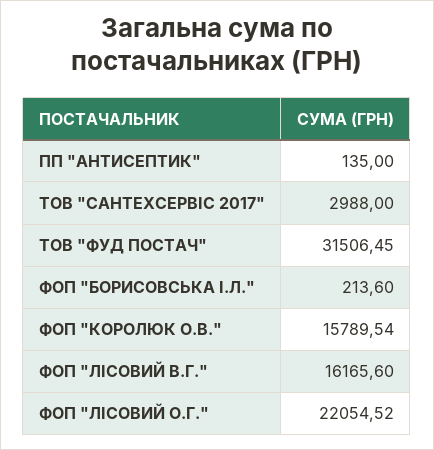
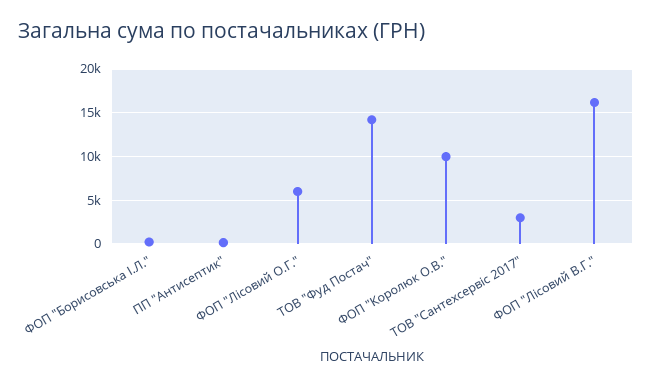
ТОВ "ФУД ПОСТАЧ": 31506.45 -> 14000
ФОП "КОРОЛЮК О.В.": 15789.54 -> 10000
ФОП "ЛІСОВИЙ О.Г.": 22054.52 -> 6000

